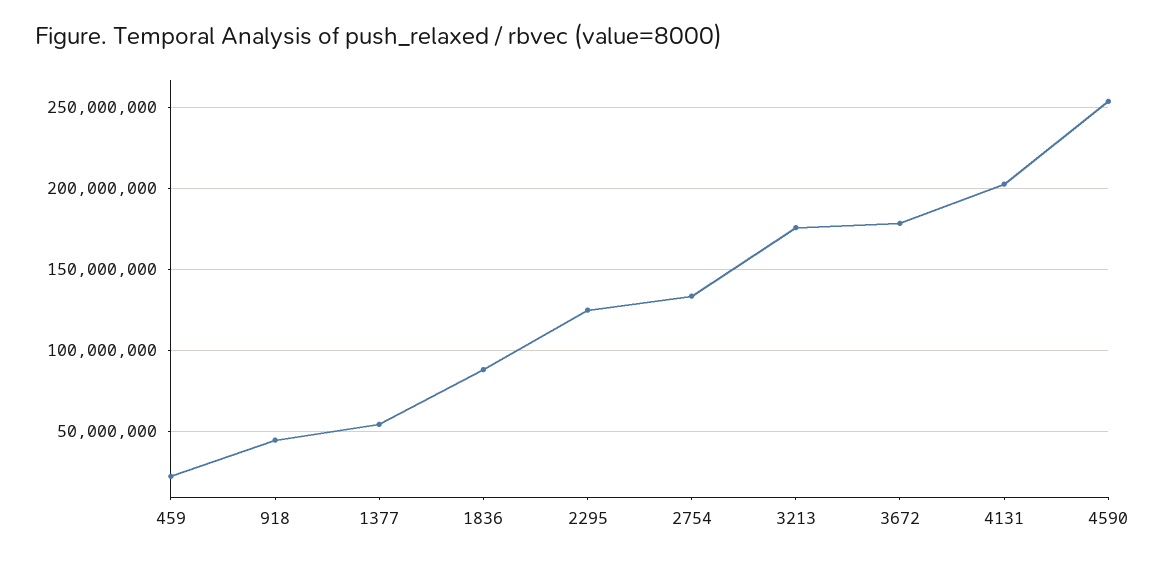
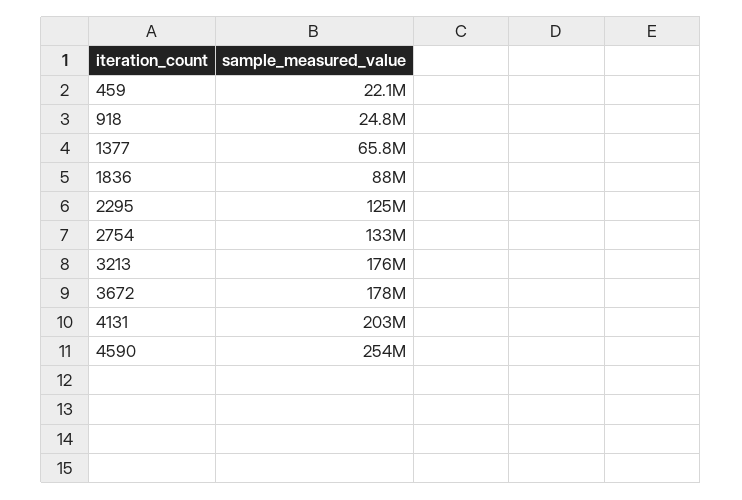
918: 45000000 -> 24800000
1377: 55000000 -> 65800000

